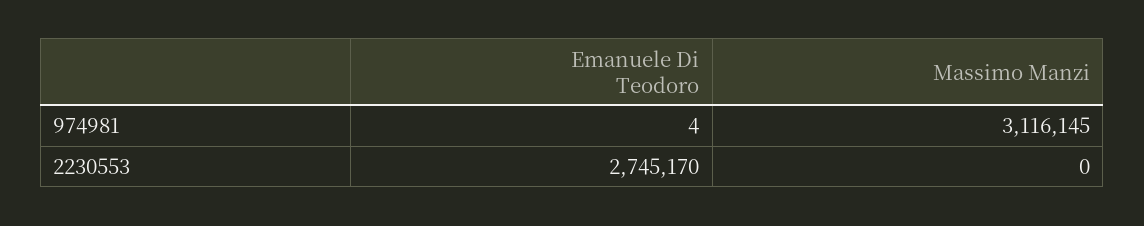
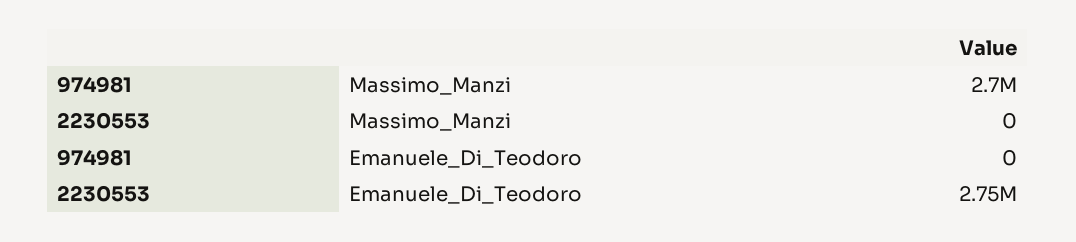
Emanuele Di Teodoro, 974981: 4 -> 0
Massimo Manzi, 974981: 3116145 -> 2700000

